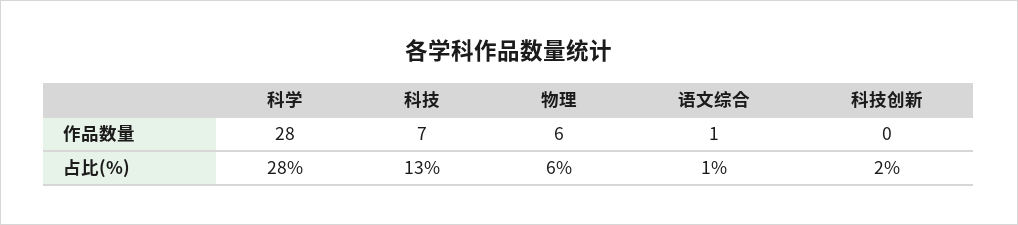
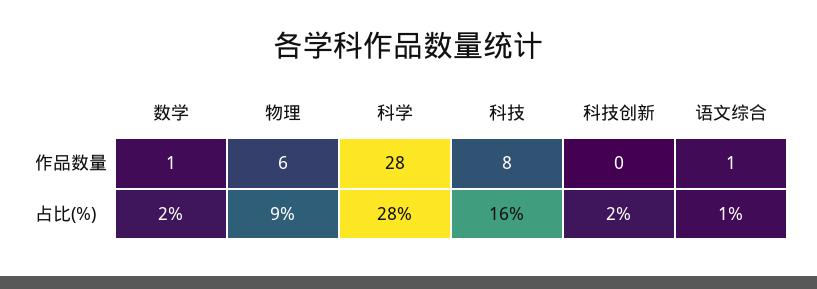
科技, 作品数量: 7 -> 8
科技, 占比(%): 13 -> 16
物理, 占比(%): 6 -> 9
数学, 作品数量: none -> 1
数学, 占比(%): none -> 2

